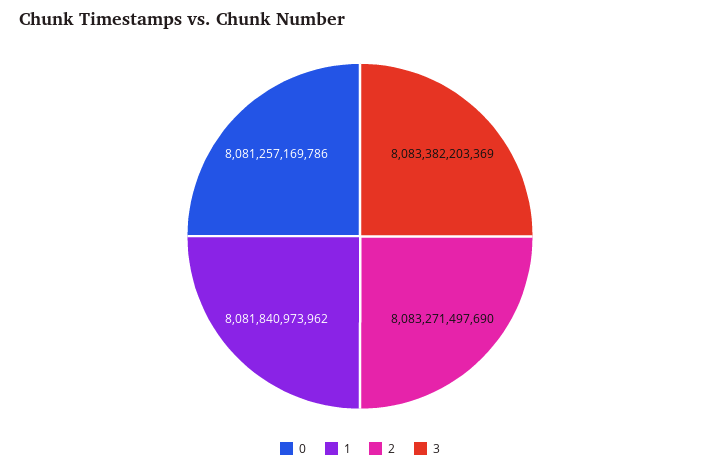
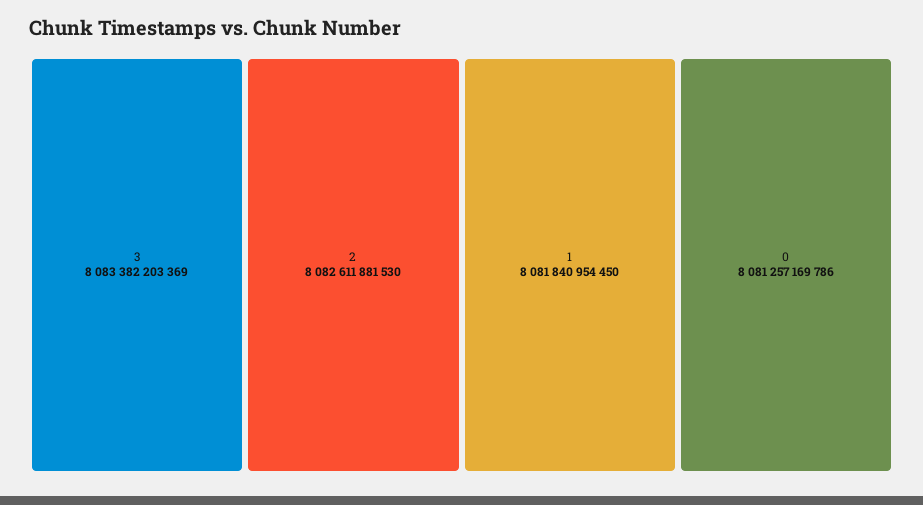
1: 8081840973962 -> 8081840954450
2: 8083271497690 -> 8082611881530

